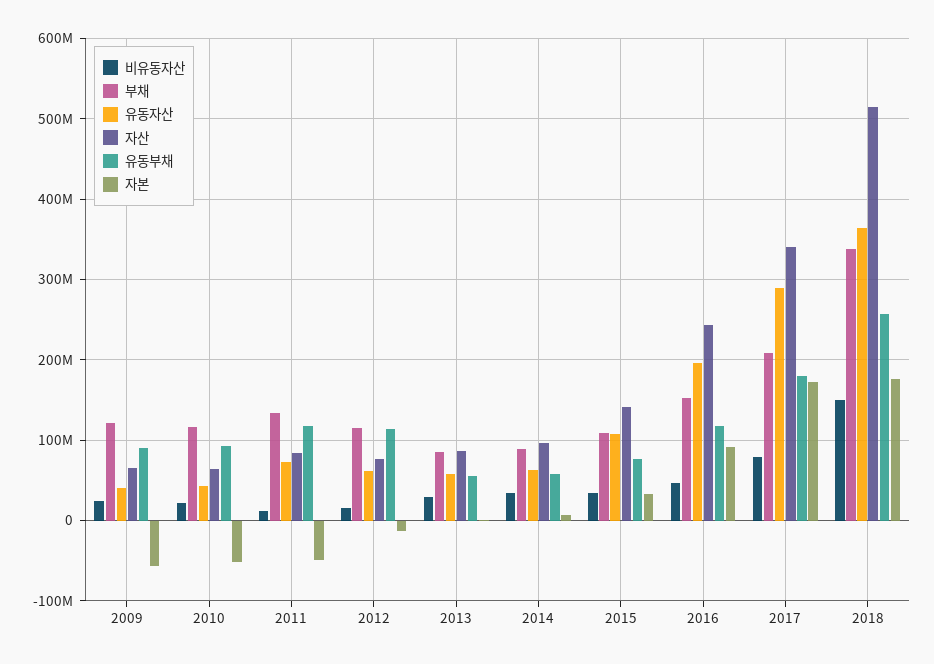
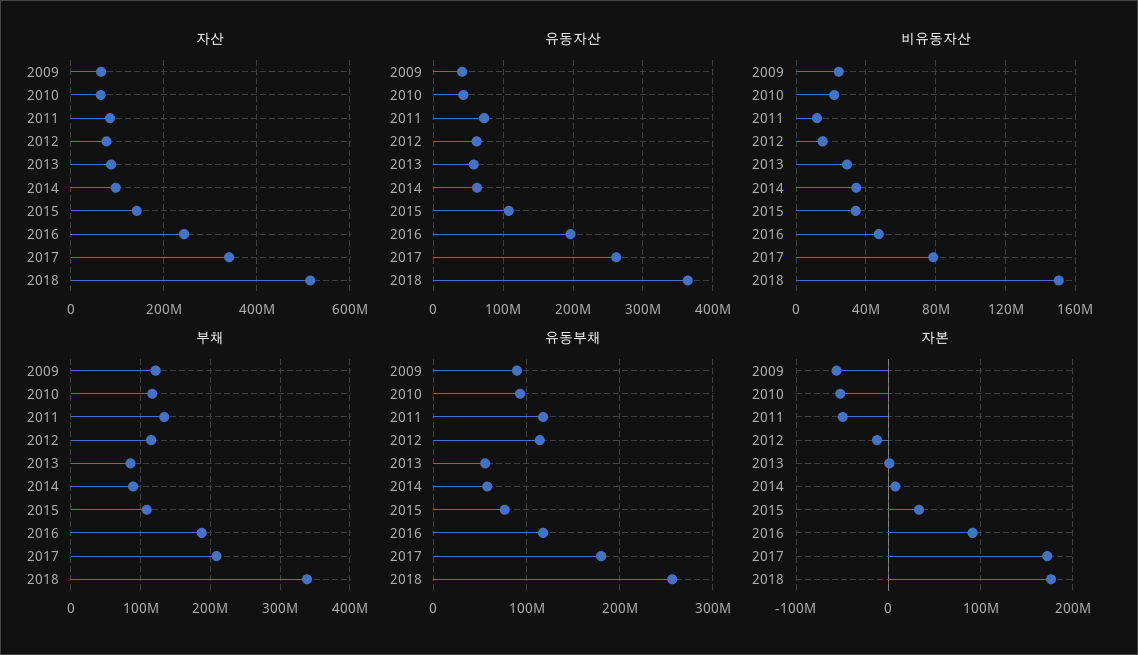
부채, 2016: 150000000 -> 190000000
유동자산, 2017: 290000000 -> 260000000

